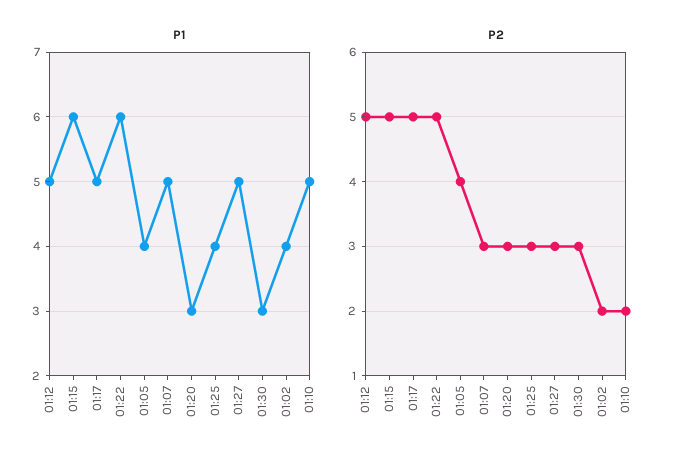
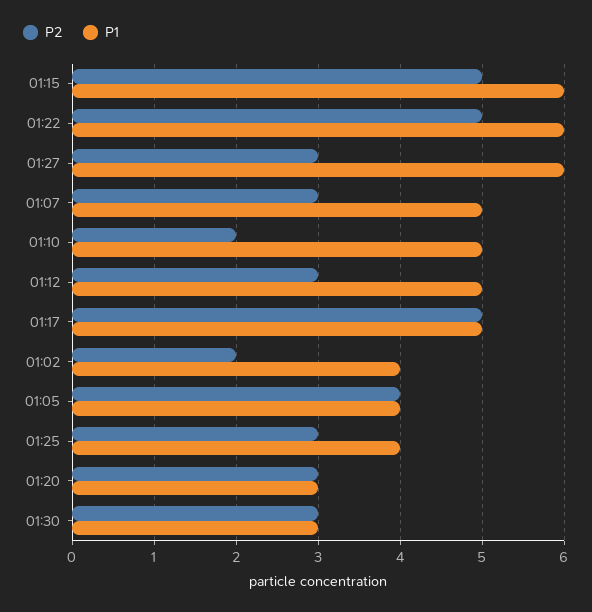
P1, 01:27: 5 -> 6
P2, 01:12: 5 -> 3

